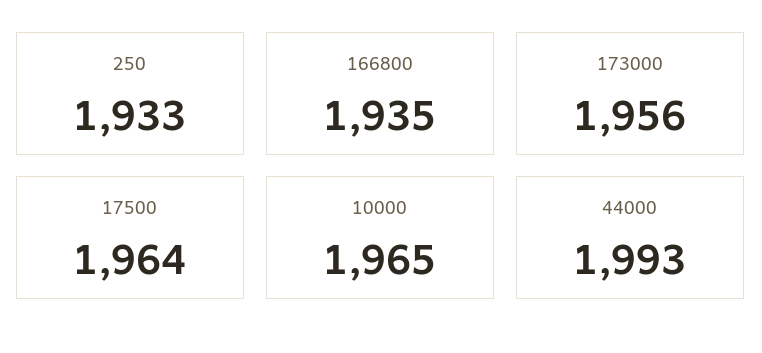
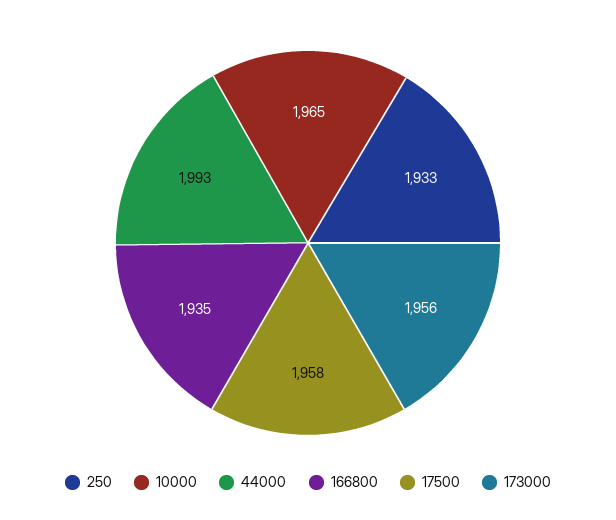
17500: 1964 -> 1958

